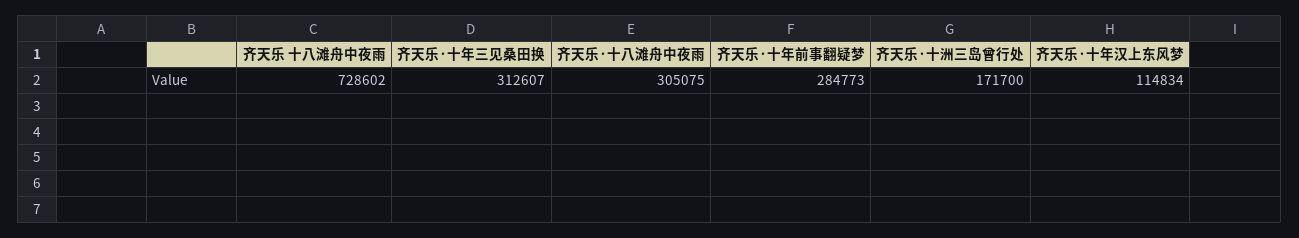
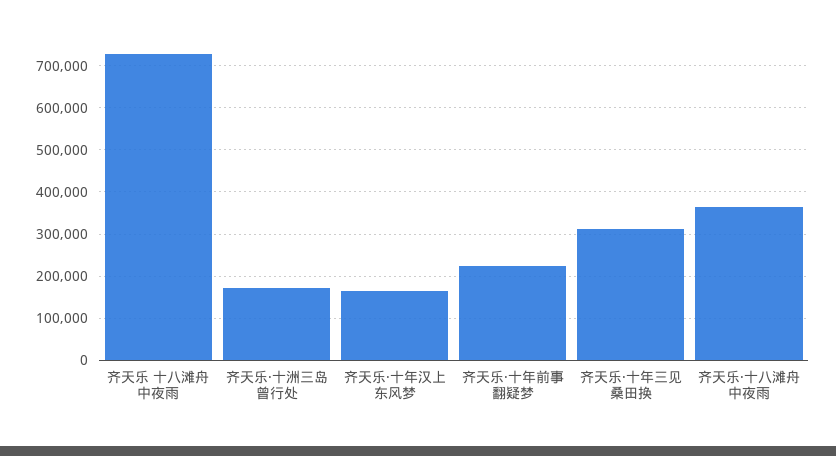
齐天乐·十八滩舟中夜雨: 305075 -> 360000
齐天乐·十年前事翻疑梦: 284773 -> 220000
齐天乐·十年汉上东风梦: 114834 -> 160000

